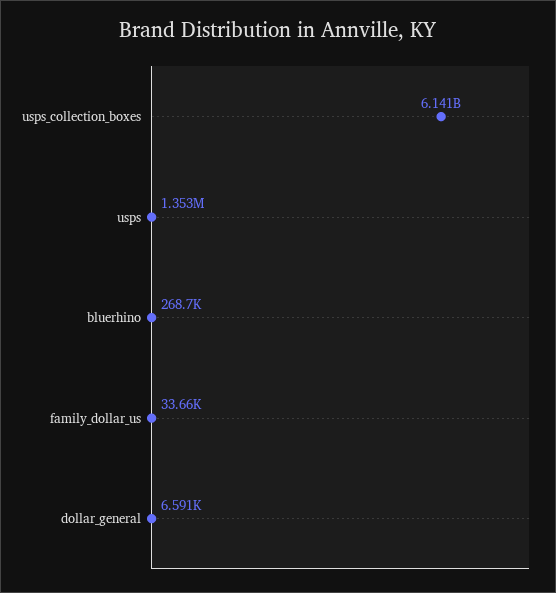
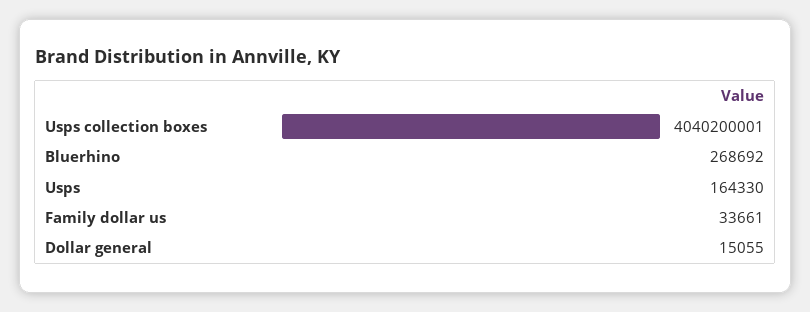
usps_collection_boxes: 6141000000 -> 4040200001
usps: 1353000 -> 164330
dollar_general: 6591 -> 15055

